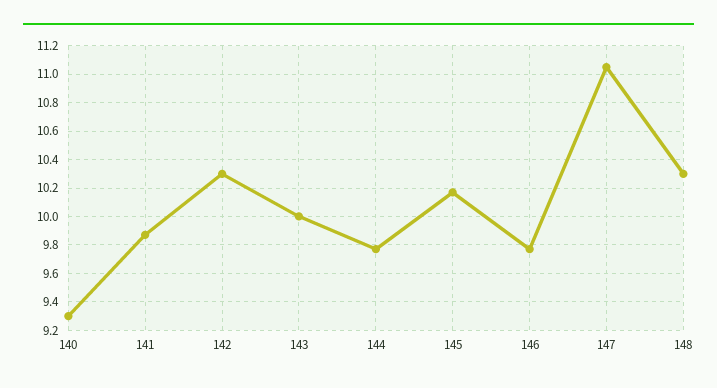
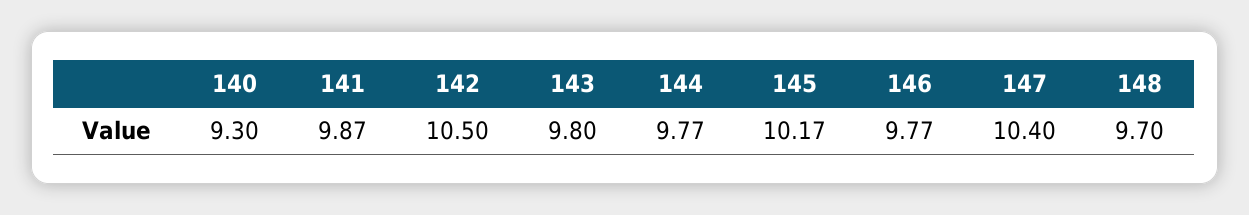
142: 10.3 -> 10.5
143: 10 -> 9.8
147: 11.05 -> 10.4
148: 10.3 -> 9.7

